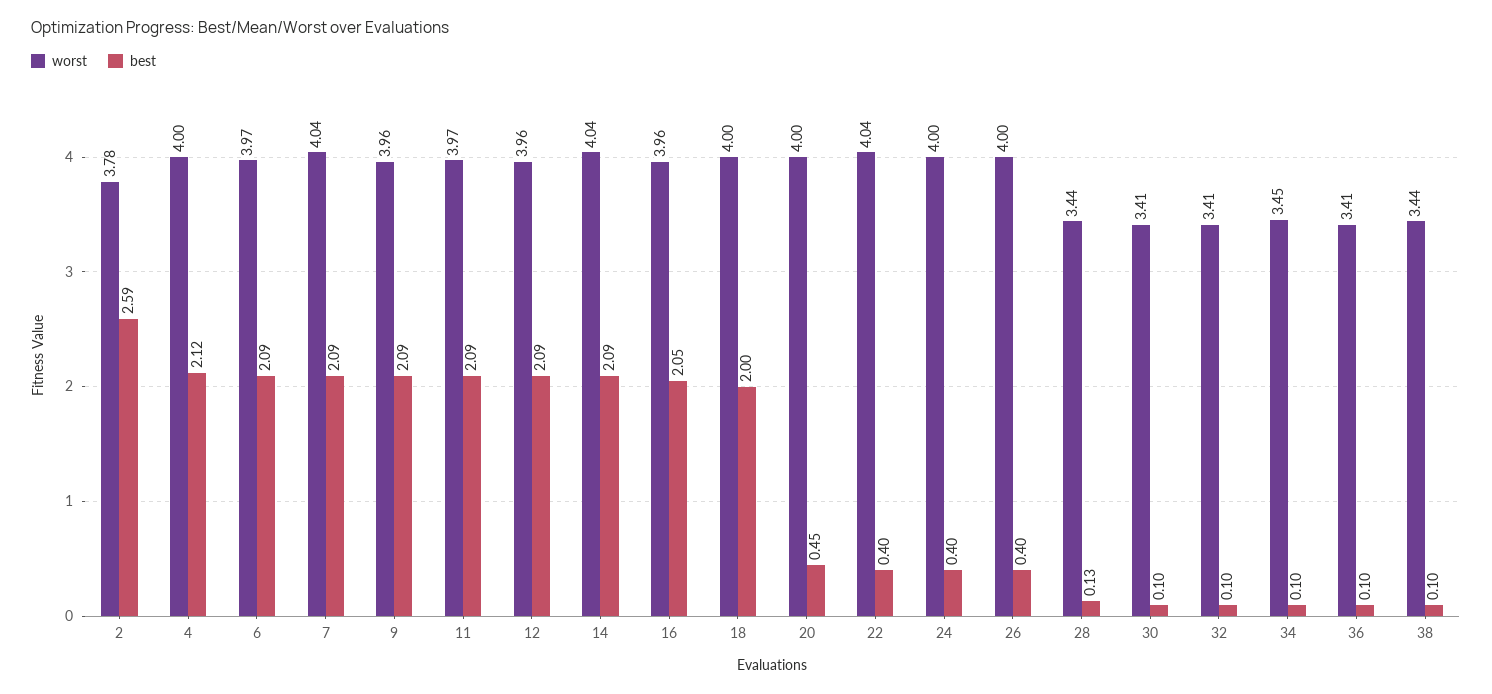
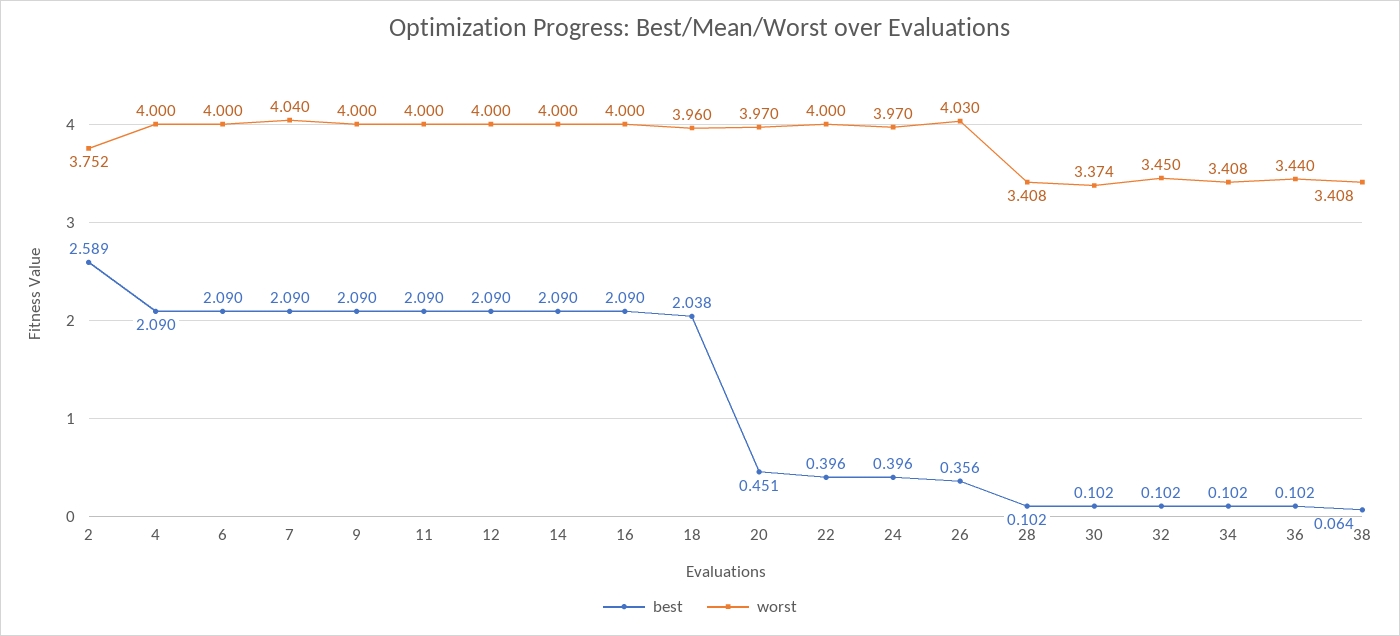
worst, 2: 3.78 -> 3.752
best, 4: 2.12 -> 2.09
worst, 6: 3.97 -> 4
worst, 9: 3.96 -> 4
worst, 11: 3.97 -> 4
worst, 12: 3.96 -> 4
worst, 14: 4.04 -> 4
worst, 16: 3.96 -> 4
best, 16: 2.05 -> 2.09
worst, 18: 4 -> 3.96
best, 18: 2 -> 2.038
worst, 20: 4 -> 3.97
worst, 22: 4.04 -> 4
worst, 24: 4 -> 3.97
worst, 26: 4 -> 4.03
best, 26: 0.4 -> 0.356
worst, 28: 3.44 -> 3.408
best, 28: 0.13 -> 0.102
worst, 30: 3.41 -> 3.374
worst, 32: 3.41 -> 3.45
worst, 34: 3.45 -> 3.408
worst, 36: 3.41 -> 3.44
worst, 38: 3.44 -> 3.408
best, 38: 0.1 -> 0.064

